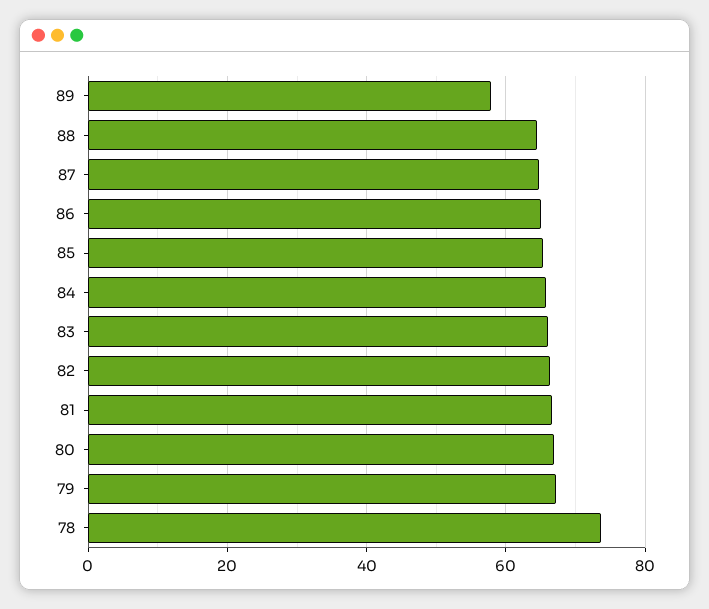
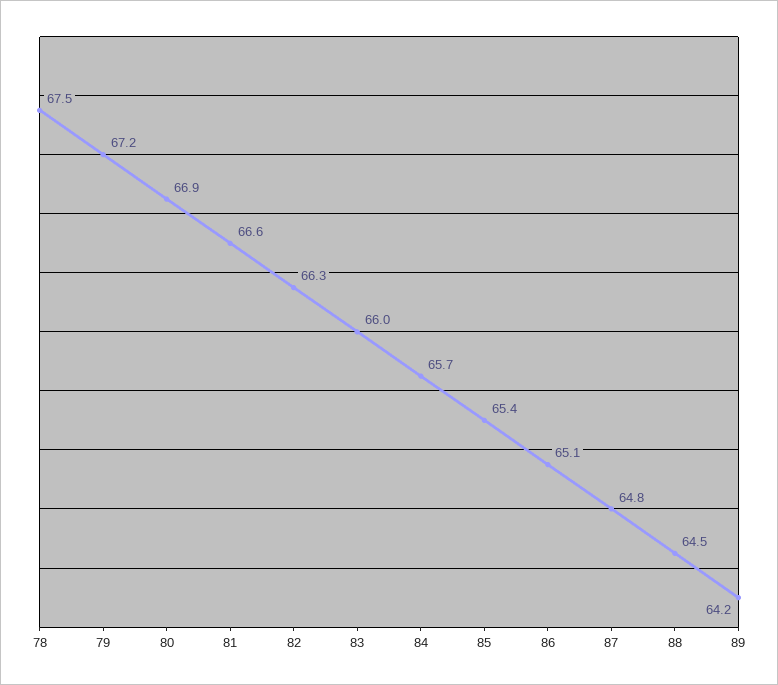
89: 58 -> 64.2
78: 74 -> 67.5

